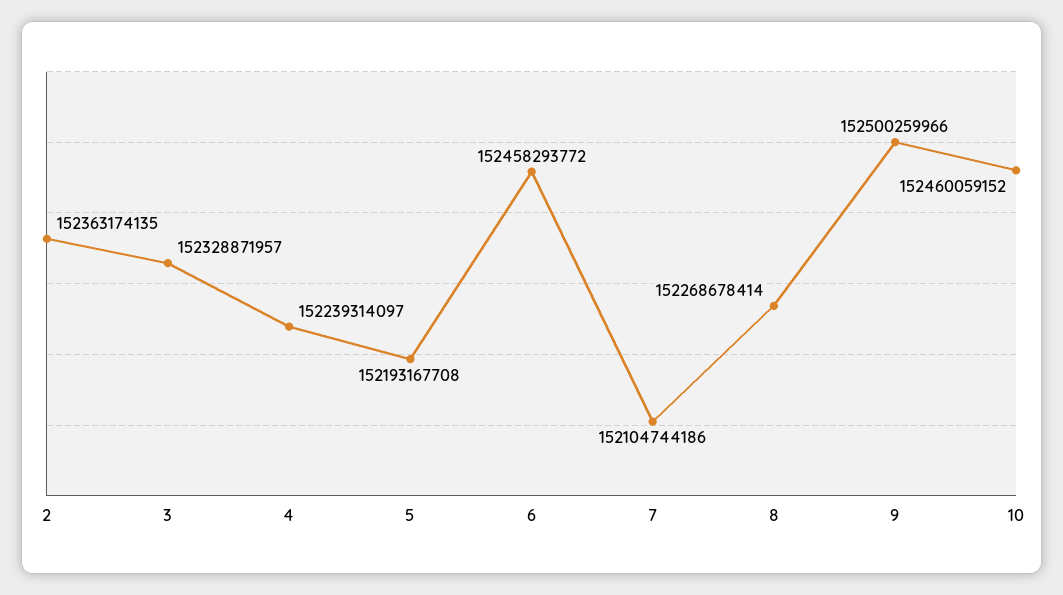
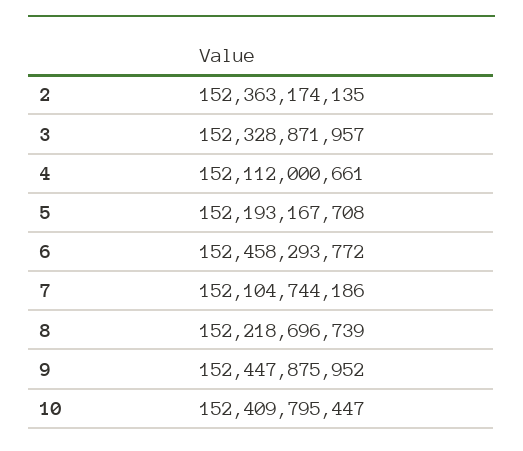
4: 152239314097 -> 152112000661
8: 152268678414 -> 152218696739
9: 152500259966 -> 152447875952
10: 152460059152 -> 152409795447

